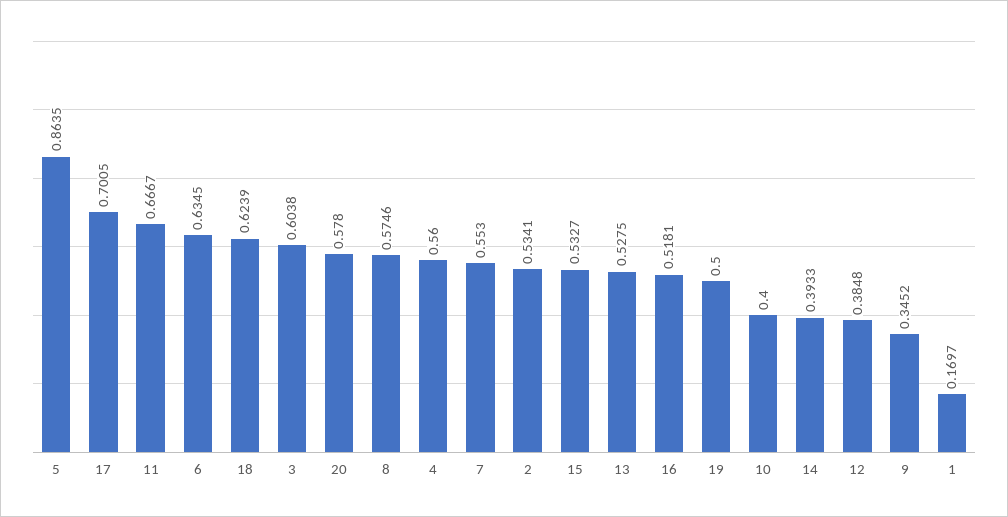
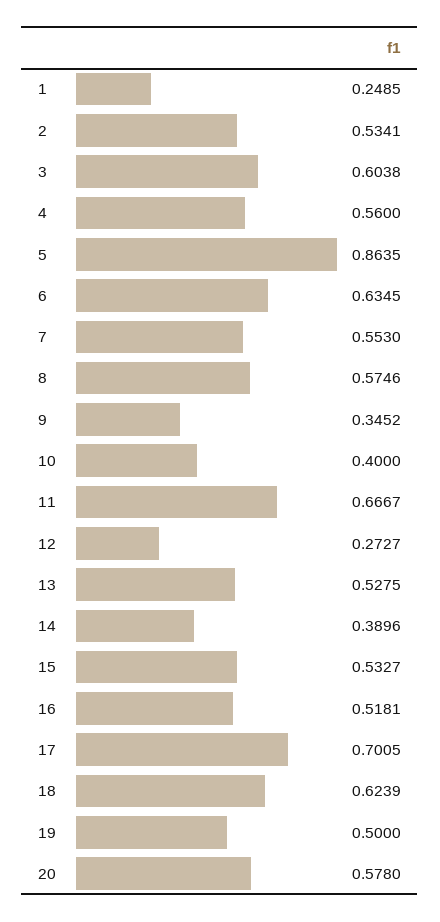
14: 0.3933 -> 0.3896
12: 0.3848 -> 0.2727
1: 0.1697 -> 0.2485

